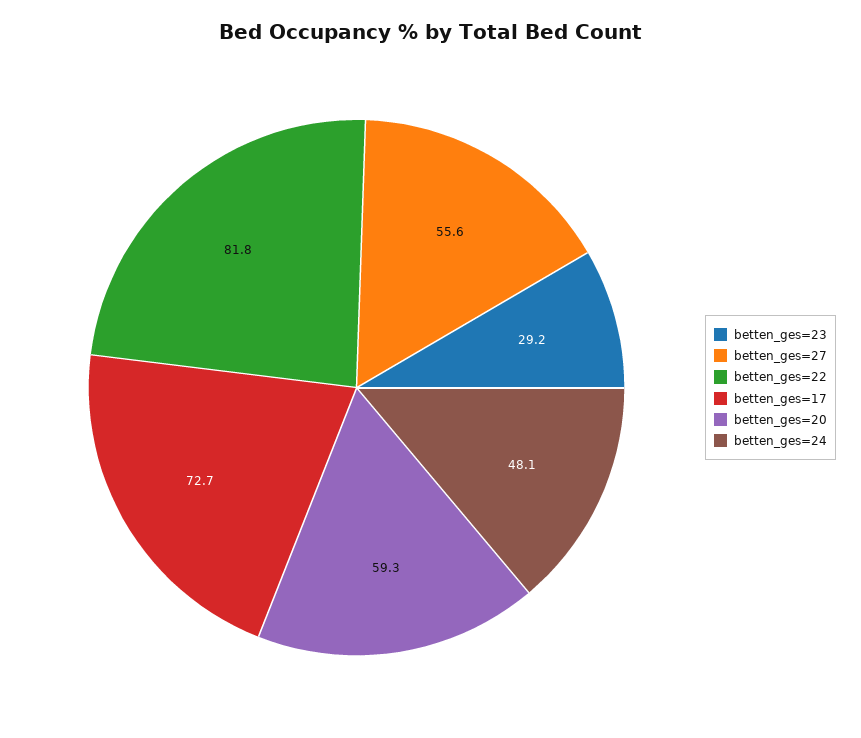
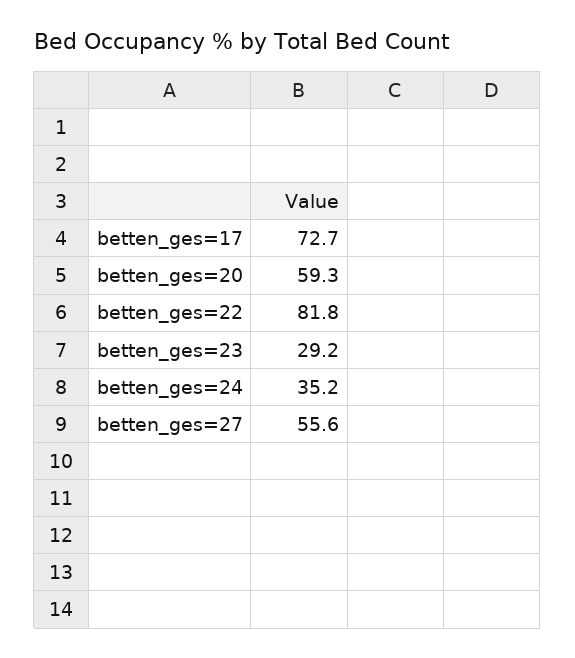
betten_ges=24: 48.1 -> 35.2

